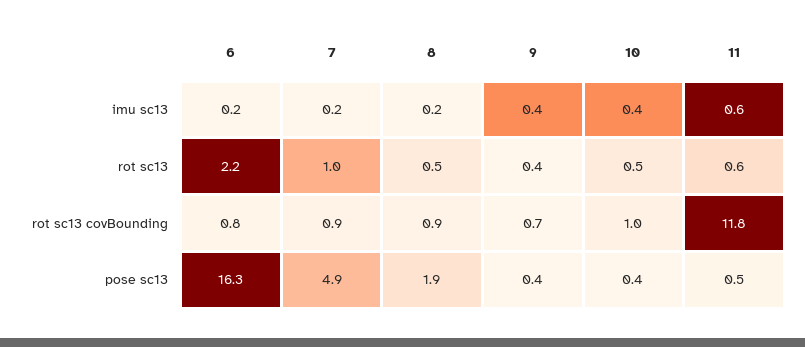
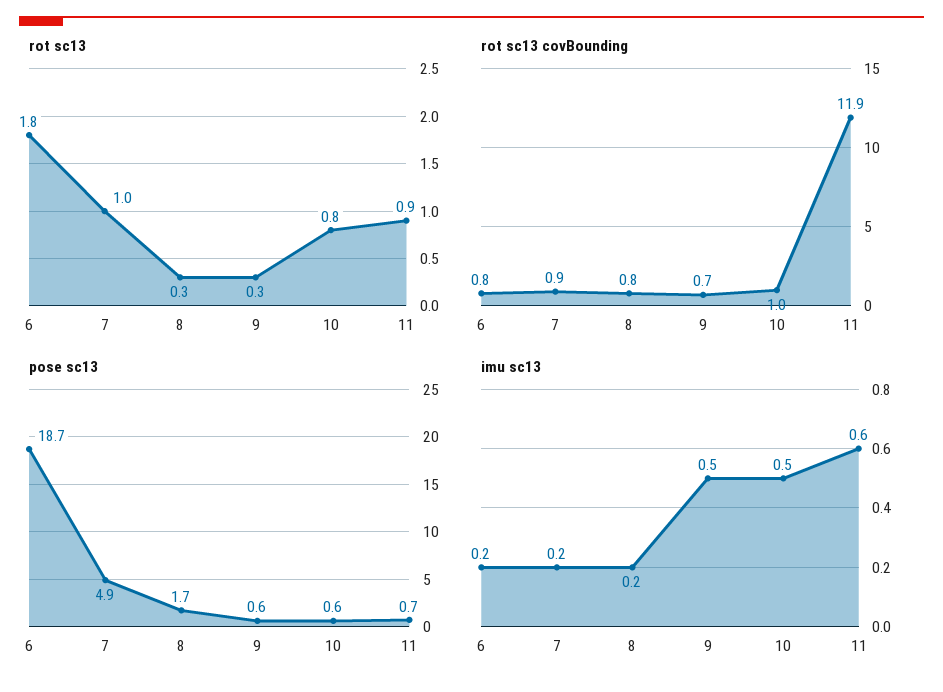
imu sc13, 9: 0.4 -> 0.5
imu sc13, 10: 0.4 -> 0.5
rot sc13, 6: 2.2 -> 1.8
rot sc13, 8: 0.5 -> 0.3
rot sc13, 9: 0.4 -> 0.3
rot sc13, 10: 0.5 -> 0.8
rot sc13, 11: 0.6 -> 0.9
rot sc13 covBounding, 8: 0.9 -> 0.8
rot sc13 covBounding, 11: 11.8 -> 11.9
pose sc13, 6: 16.3 -> 18.7
pose sc13, 8: 1.9 -> 1.7
pose sc13, 9: 0.4 -> 0.6
pose sc13, 10: 0.4 -> 0.6
pose sc13, 11: 0.5 -> 0.7

